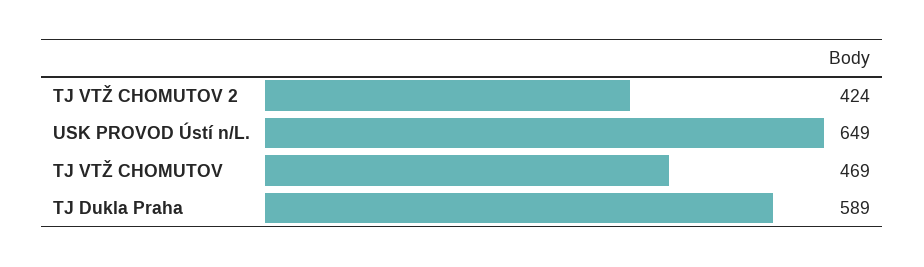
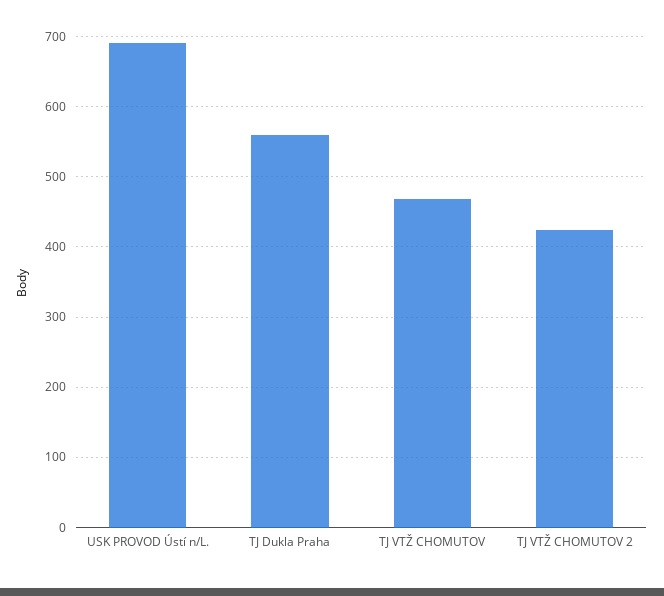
USK PROVOD Ústí n/L.: 649 -> 690
TJ Dukla Praha: 589 -> 560

